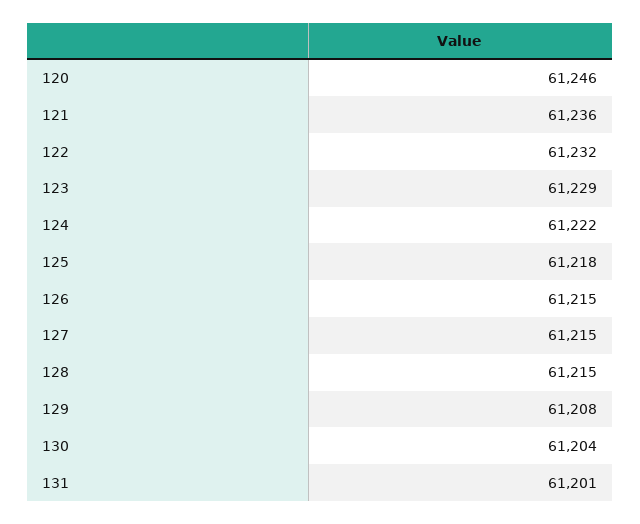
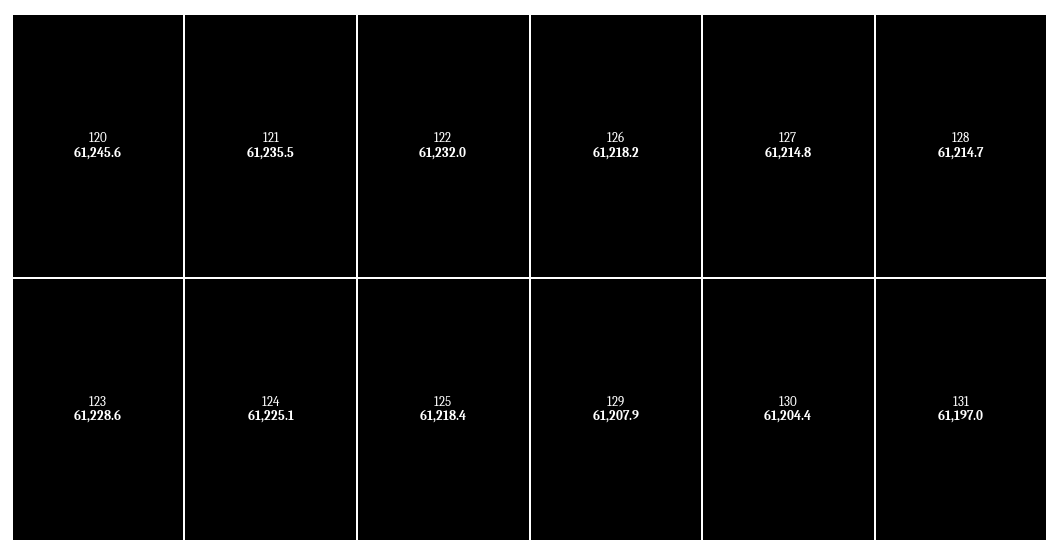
124: 61222 -> 61225.1
126: 61215 -> 61218.2
131: 61201 -> 61197

